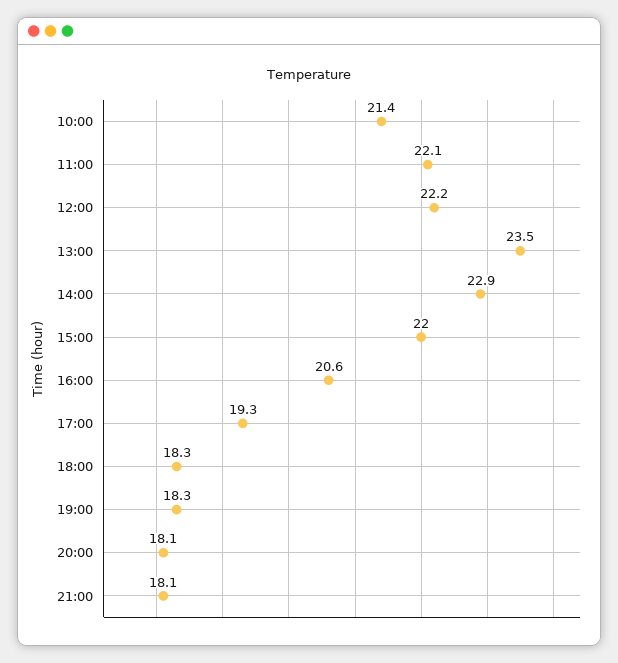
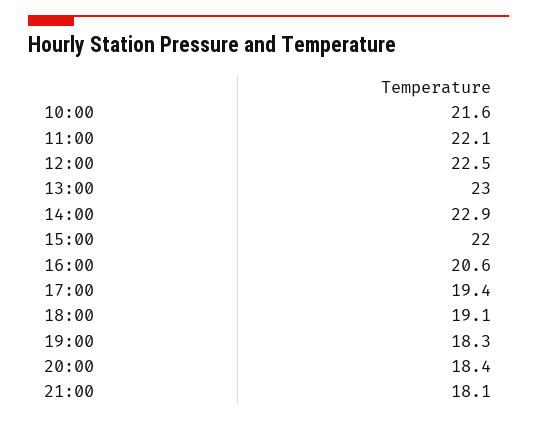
10:00: 21.4 -> 21.6
12:00: 22.2 -> 22.5
13:00: 23.5 -> 23
17:00: 19.3 -> 19.4
18:00: 18.3 -> 19.1
20:00: 18.1 -> 18.4

